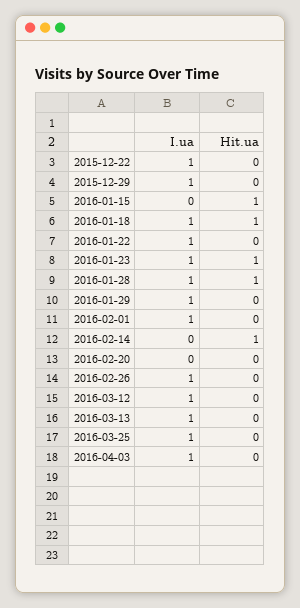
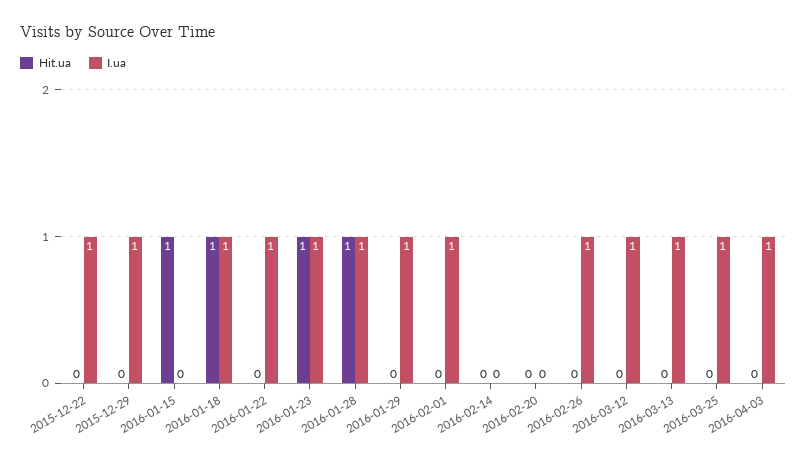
Hit.ua, 2016-02-14: 1 -> 0

